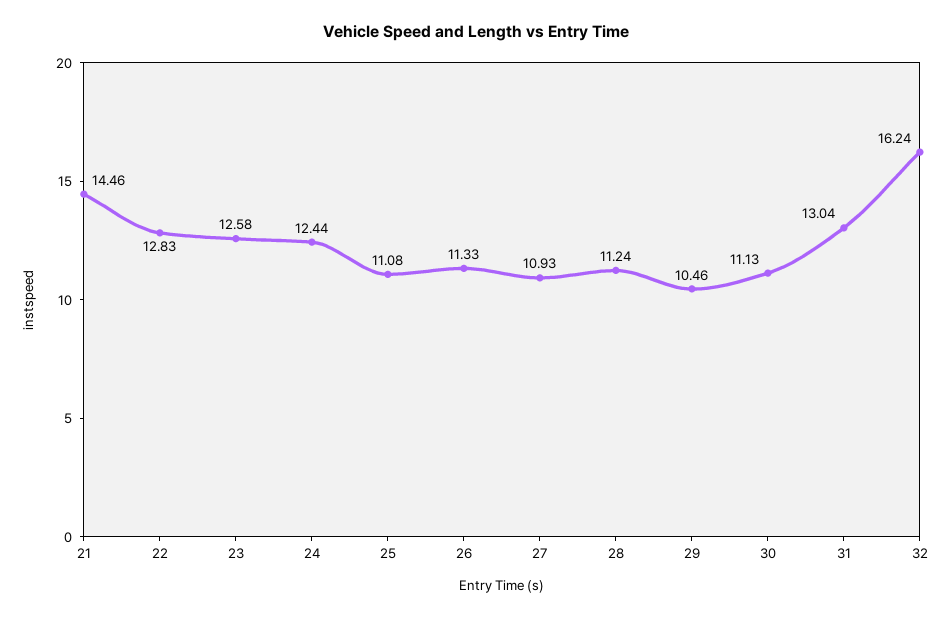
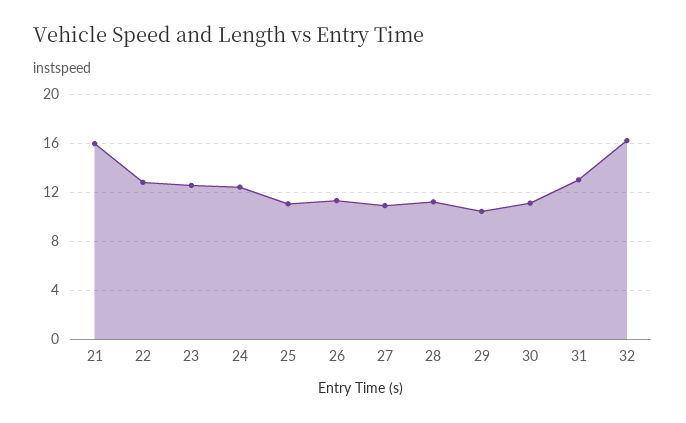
21: 14.46 -> 16

